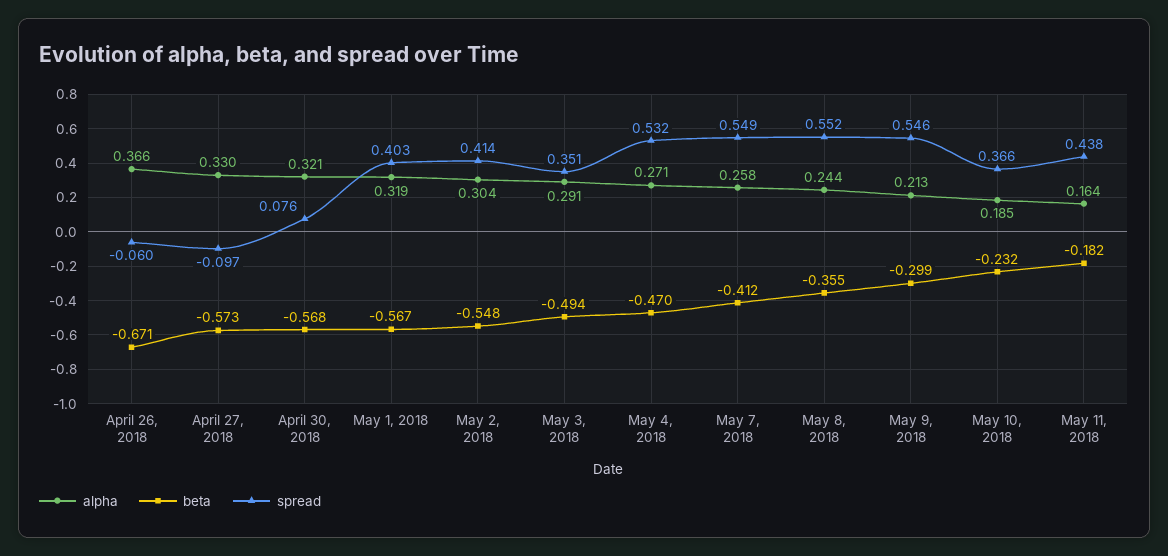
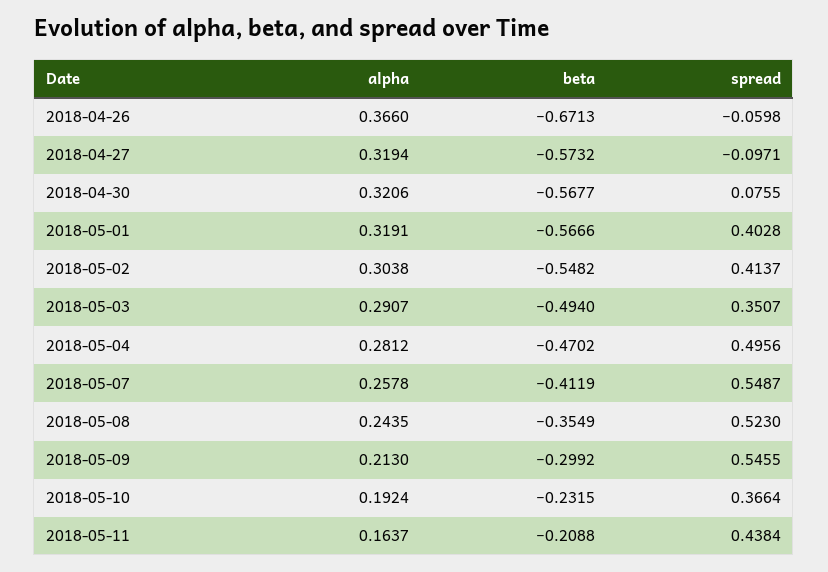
alpha, April 27, 2018: 0.33 -> 0.3194
alpha, May 4, 2018: 0.271 -> 0.2812
spread, May 4, 2018: 0.532 -> 0.4956
spread, May 8, 2018: 0.552 -> 0.523
alpha, May 10, 2018: 0.185 -> 0.1924
beta, May 11, 2018: -0.182 -> -0.2088

